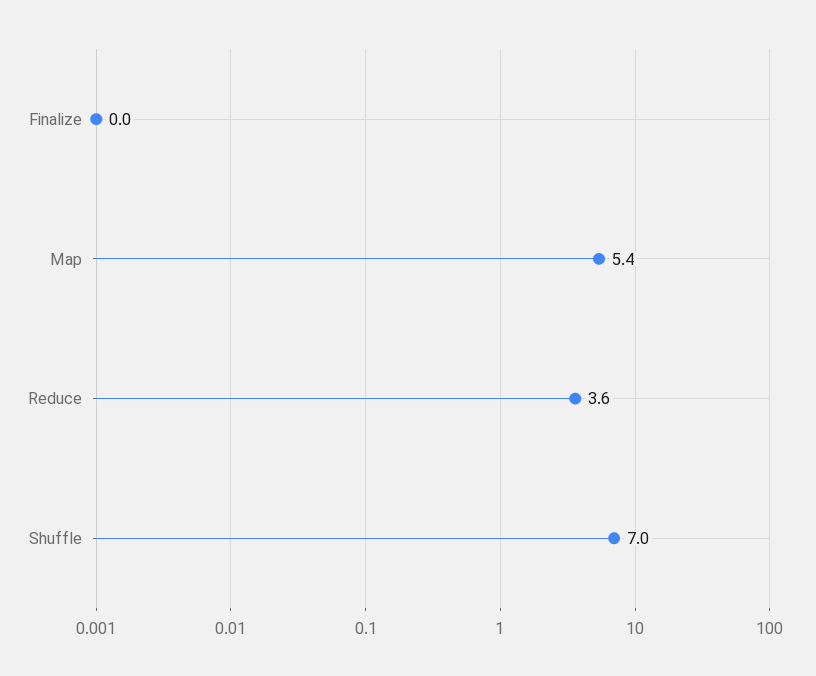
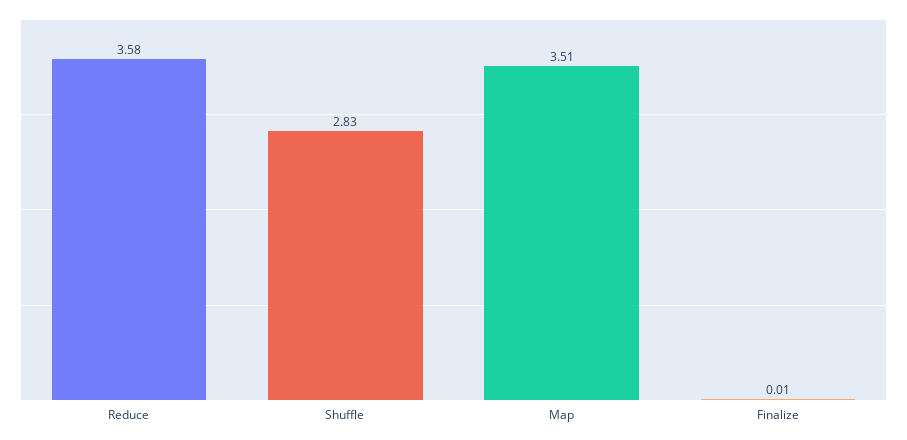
Map: 5.4 -> 3.51
Shuffle: 7 -> 2.83

